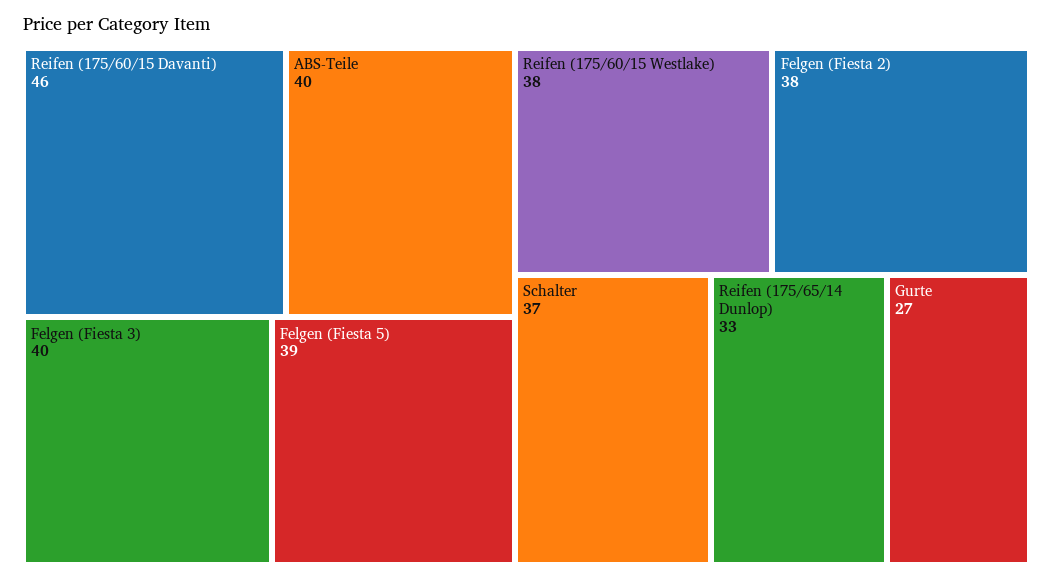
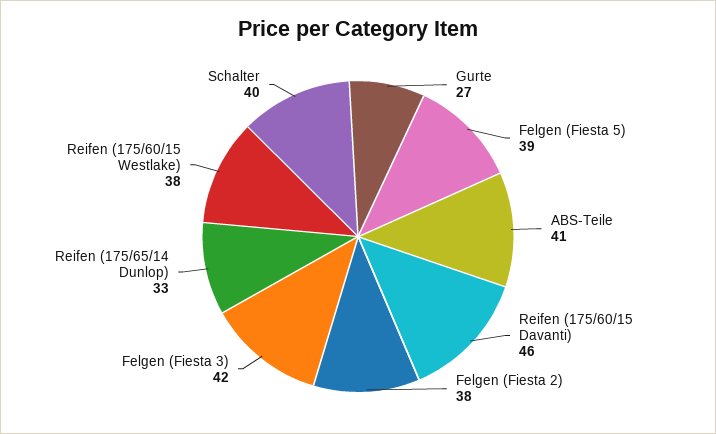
ABS-Teile: 40 -> 41
Felgen (Fiesta 3): 40 -> 42
Schalter: 37 -> 40

